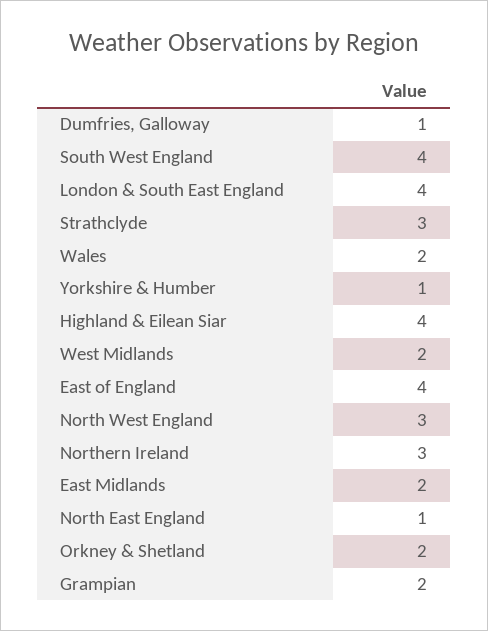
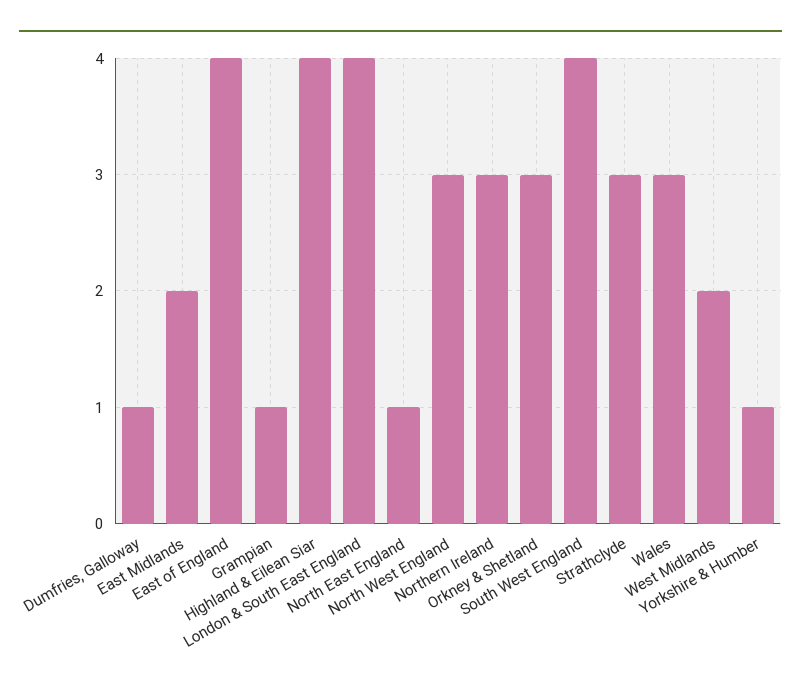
Wales: 2 -> 3
Orkney & Shetland: 2 -> 3
Grampian: 2 -> 1

